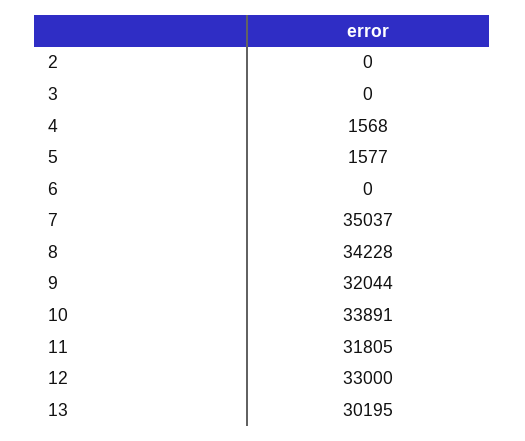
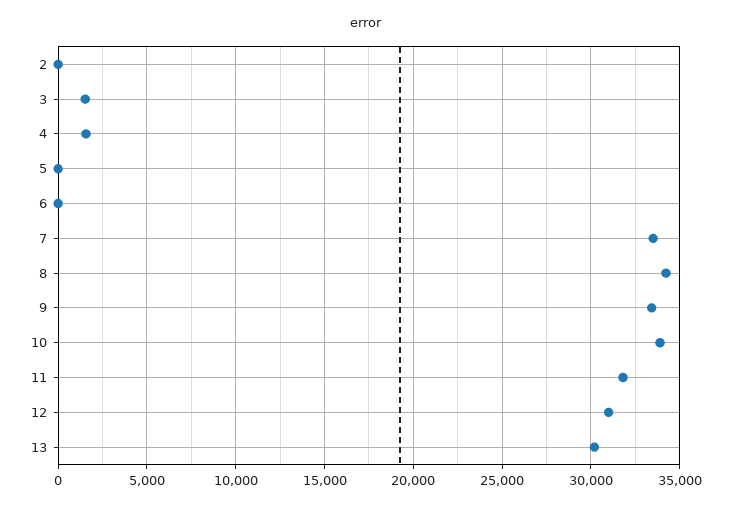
3: 0 -> 1500
5: 1577 -> 0
7: 35037 -> 33500
9: 32044 -> 33500
12: 33000 -> 31000

